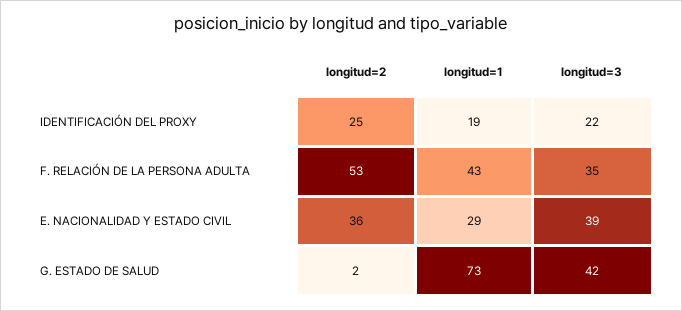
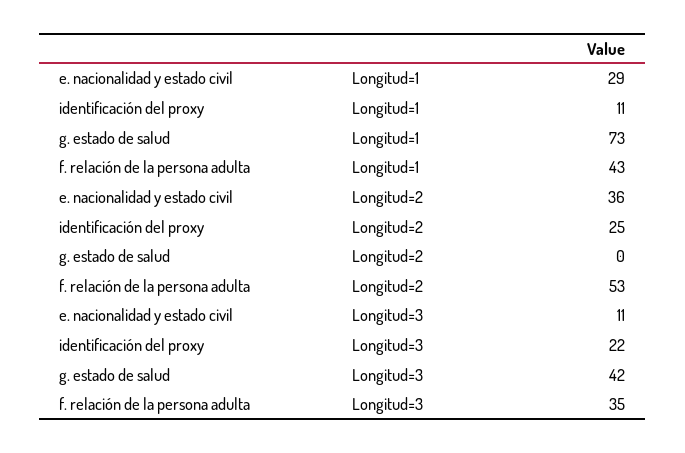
longitud=1, IDENTIFICACIÓN DEL PROXY: 19 -> 11
longitud=3, E. NACIONALIDAD Y ESTADO CIVIL: 39 -> 11
longitud=2, G. ESTADO DE SALUD: 2 -> 0

